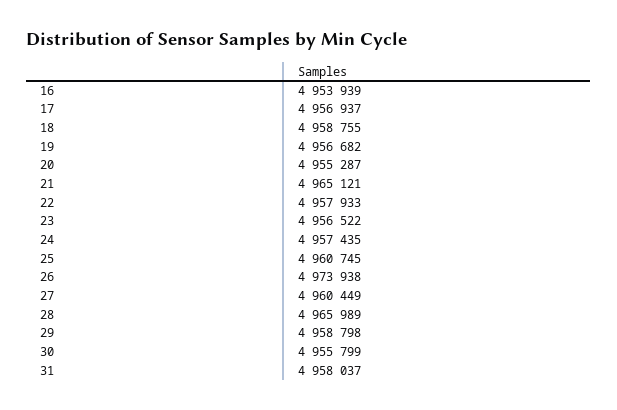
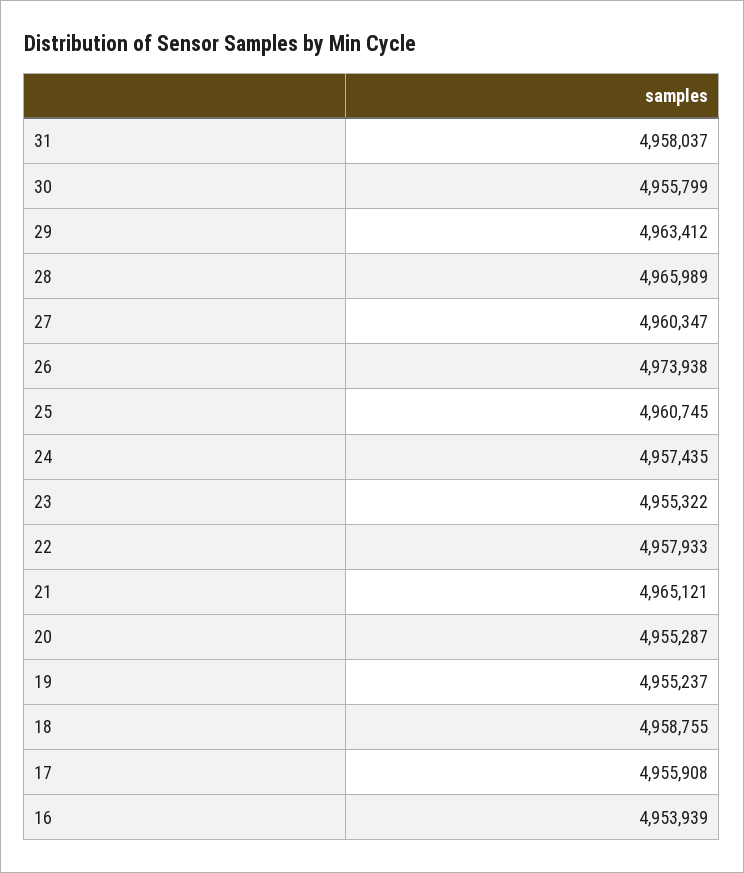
17: 4956937 -> 4955908
19: 4956682 -> 4955237
23: 4956522 -> 4955322
27: 4960449 -> 4960347
29: 4958798 -> 4963412

